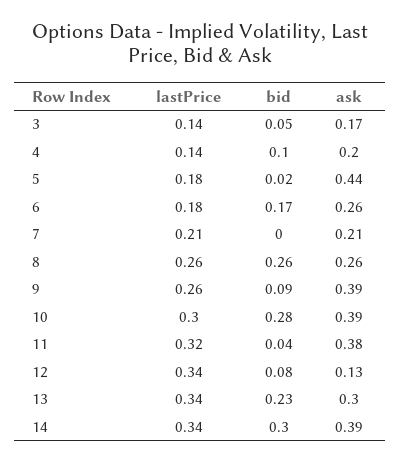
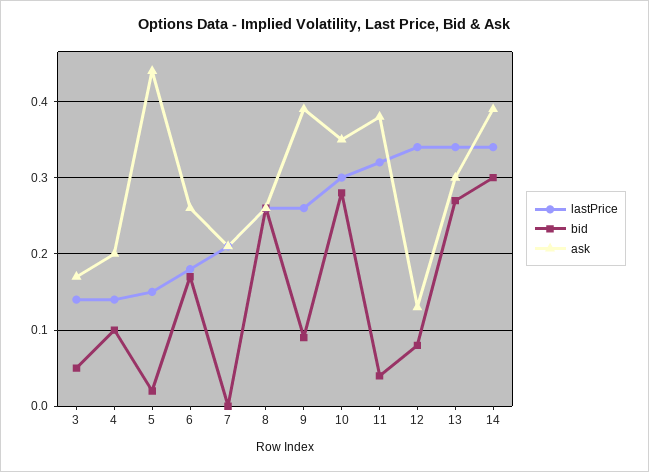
lastPrice, 5: 0.18 -> 0.15
ask, 10: 0.39 -> 0.35
bid, 13: 0.23 -> 0.27

